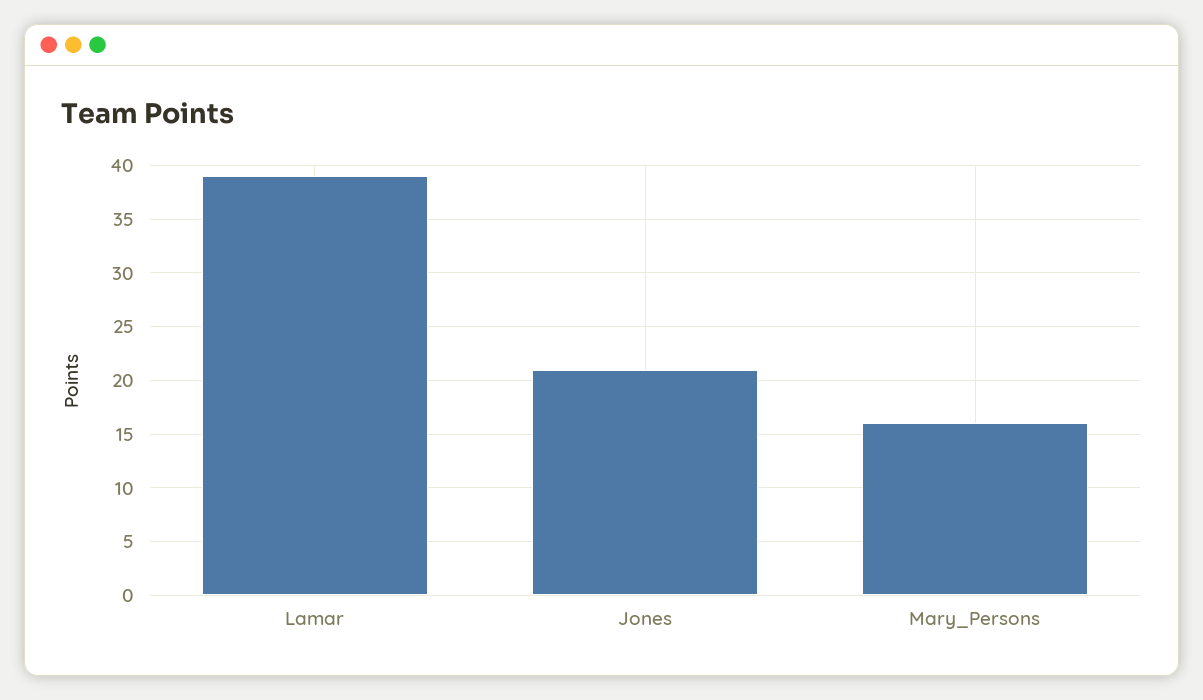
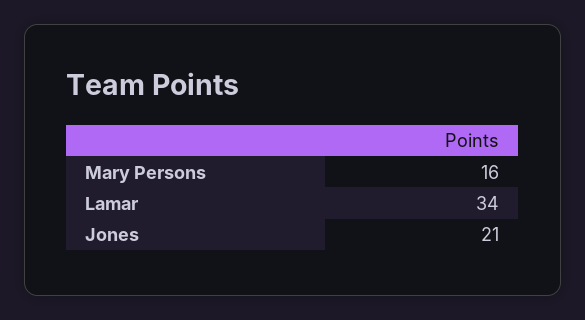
Lamar: 39 -> 34

